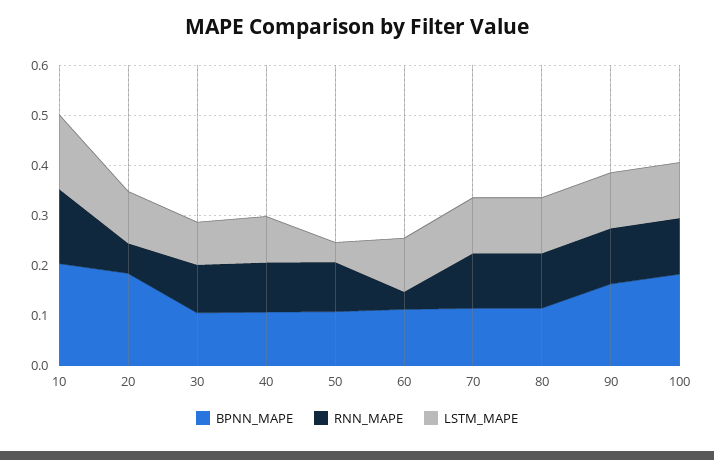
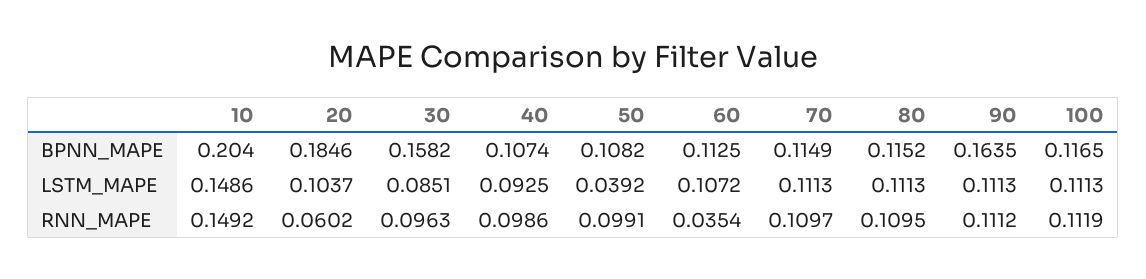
BPNN_MAPE, 30: 0.1 -> 0.1582
BPNN_MAPE, 100: 0.18 -> 0.1165

